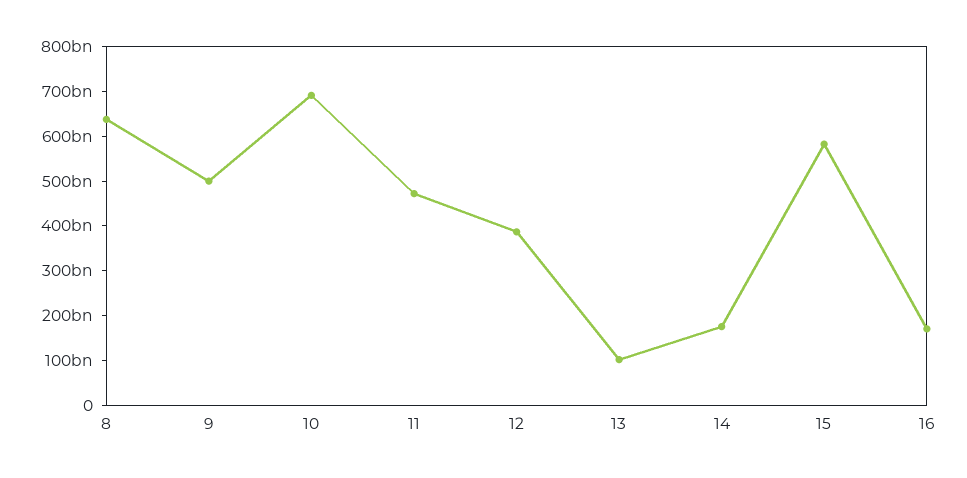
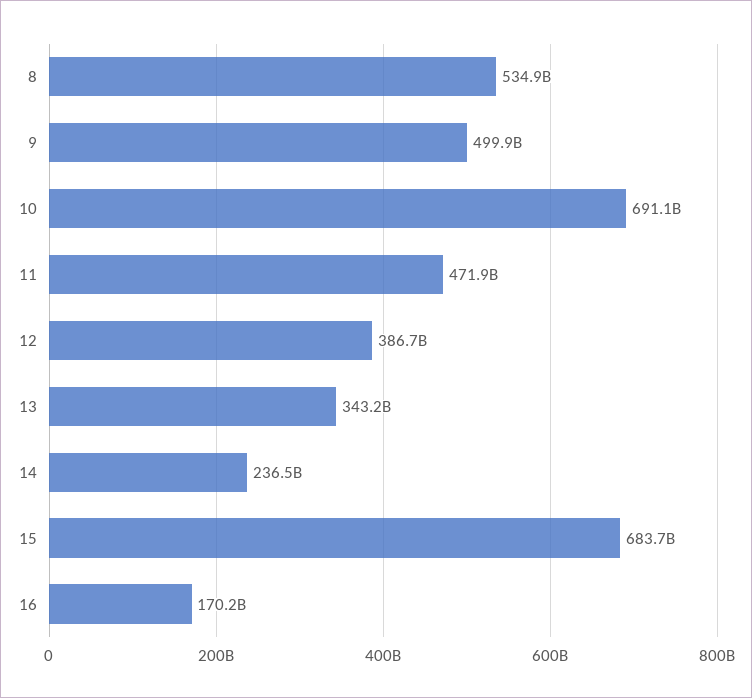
8: 640000000000 -> 534900000000
13: 100000000000 -> 343200000000
14: 180000000000 -> 236500000000
15: 580000000000 -> 683700000000

